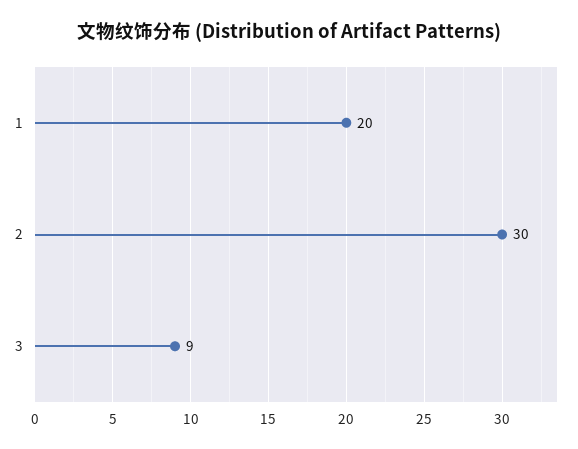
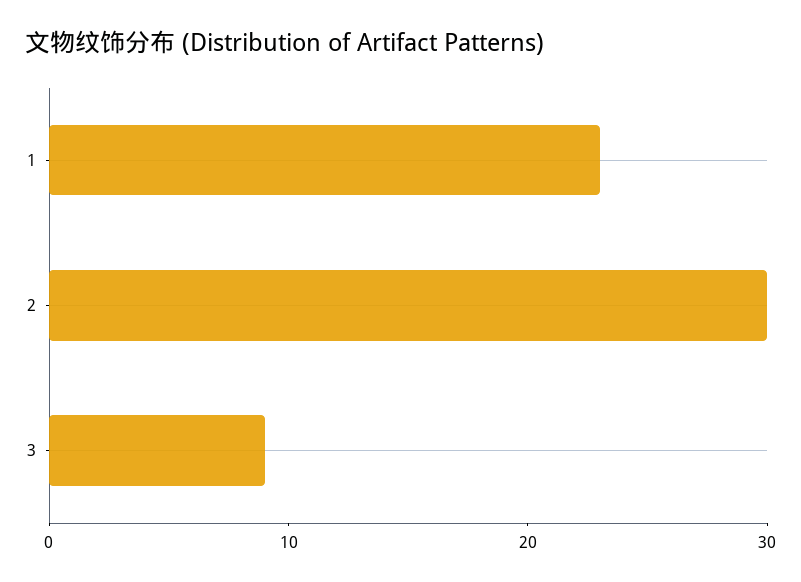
1: 20 -> 23

